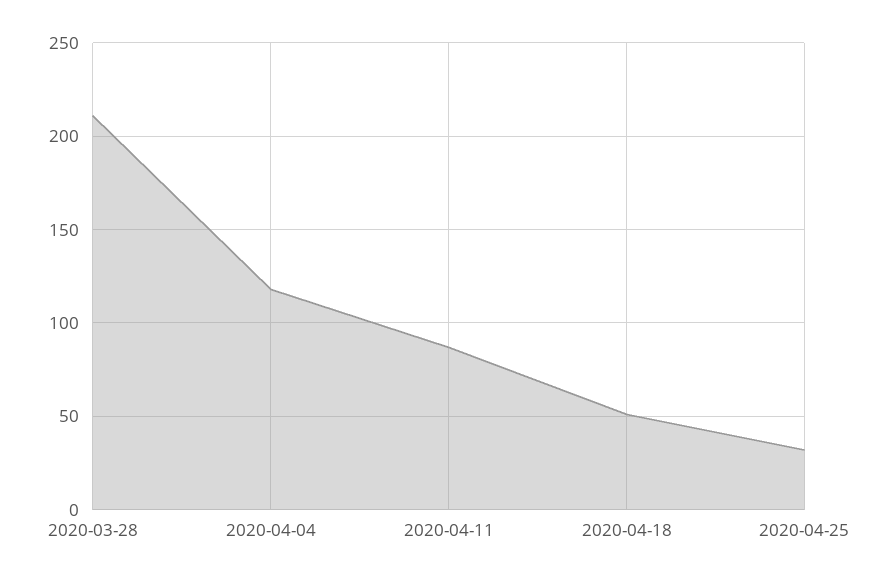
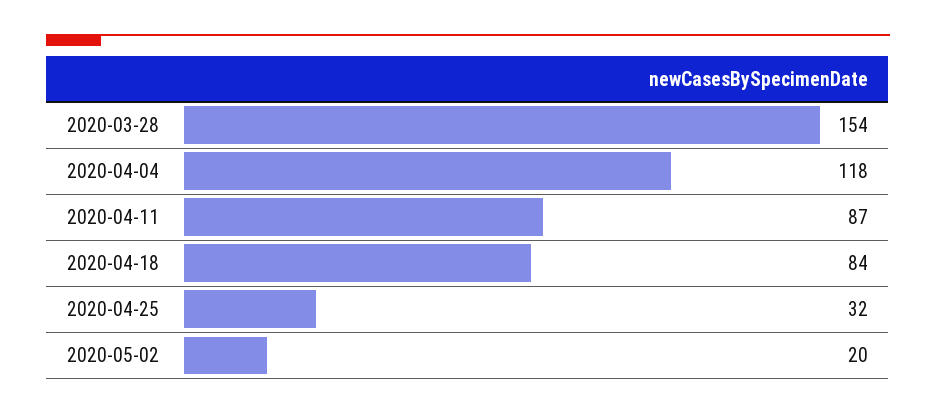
2020-03-28: 210 -> 154
2020-04-18: 50 -> 84
2020-05-02: none -> 20

